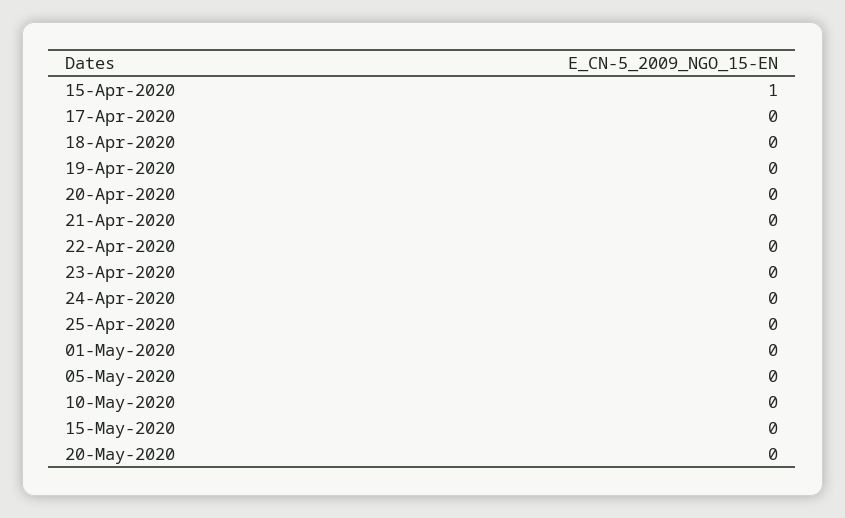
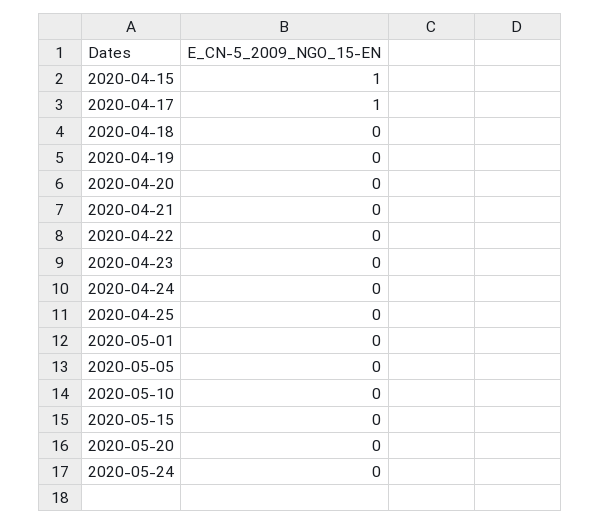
17-Apr-2020: 0 -> 1
2020-05-24: none -> 0

